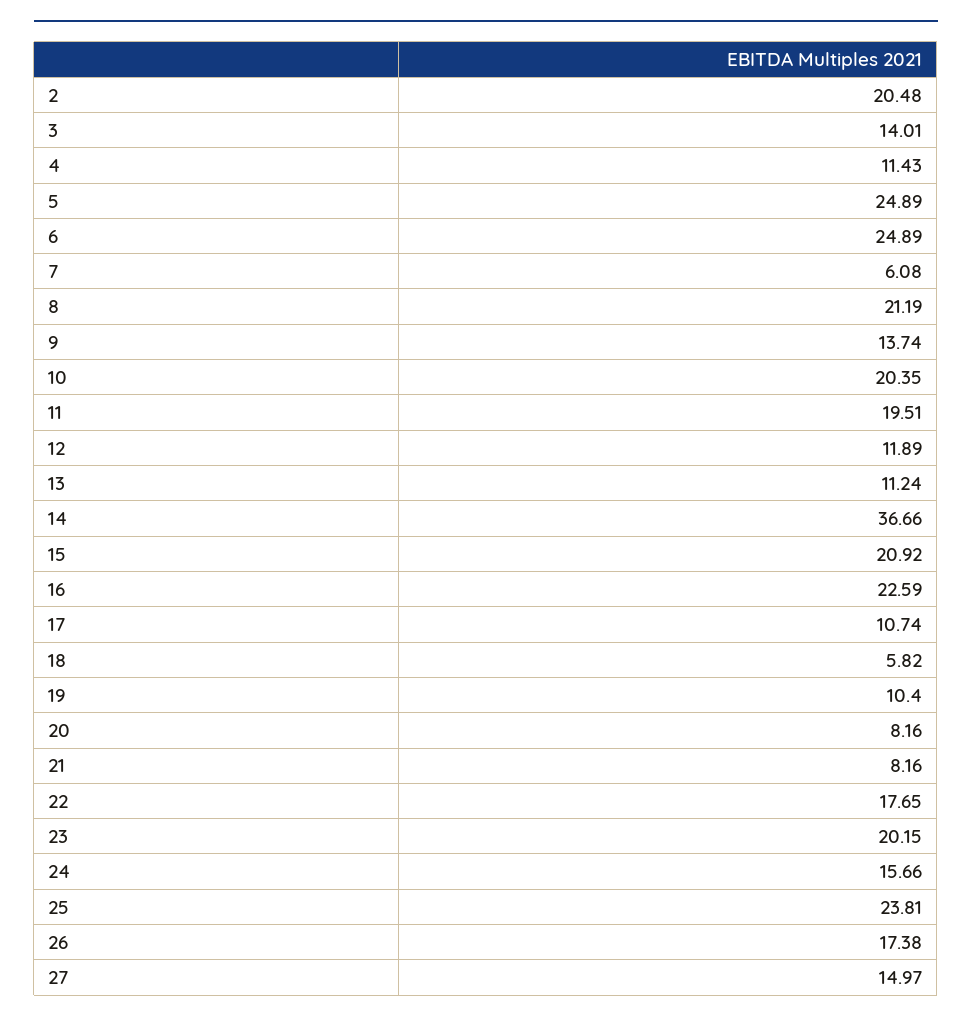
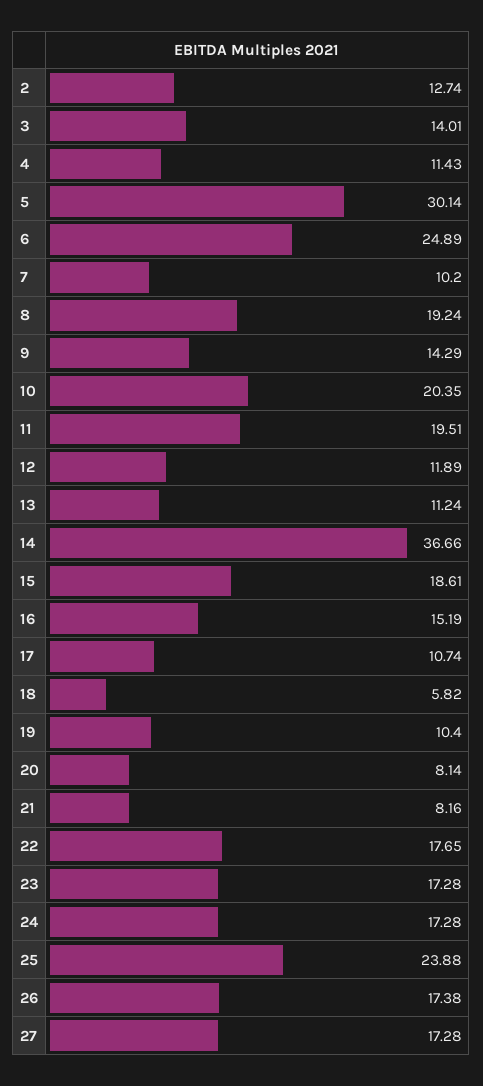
2: 20.48 -> 12.74
5: 24.89 -> 30.14
7: 6.08 -> 10.2
8: 21.19 -> 19.24
9: 13.74 -> 14.29
15: 20.92 -> 18.61
16: 22.59 -> 15.19
20: 8.16 -> 8.14
23: 20.15 -> 17.28
24: 15.66 -> 17.28
25: 23.81 -> 23.88
27: 14.97 -> 17.28

